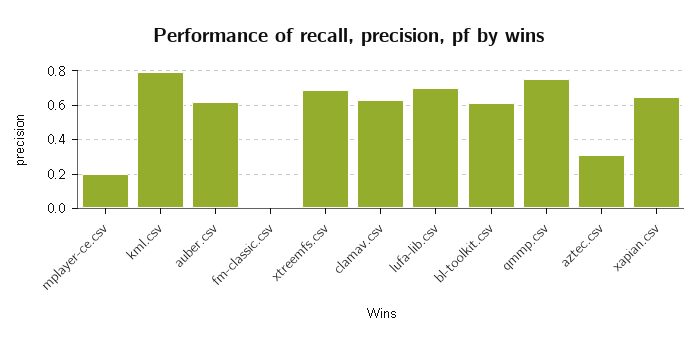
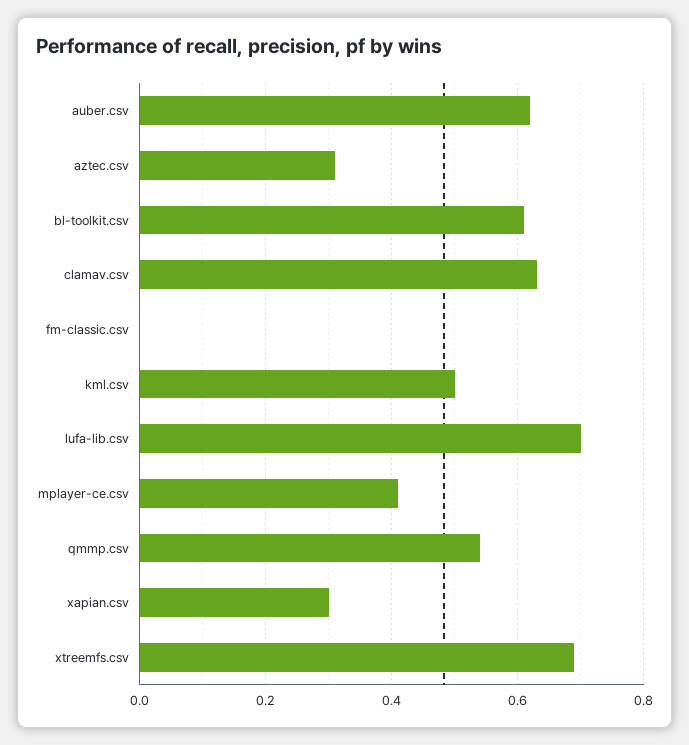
mplayer-ce.csv: 0.2 -> 0.4
kml.csv: 0.8 -> 0.5
qmmp.csv: 0.75 -> 0.55
xapian.csv: 0.65 -> 0.3

